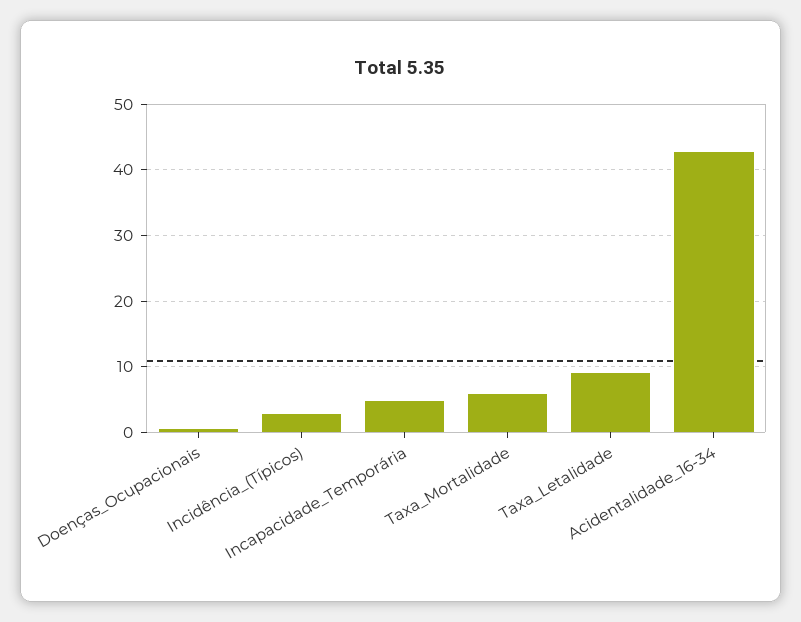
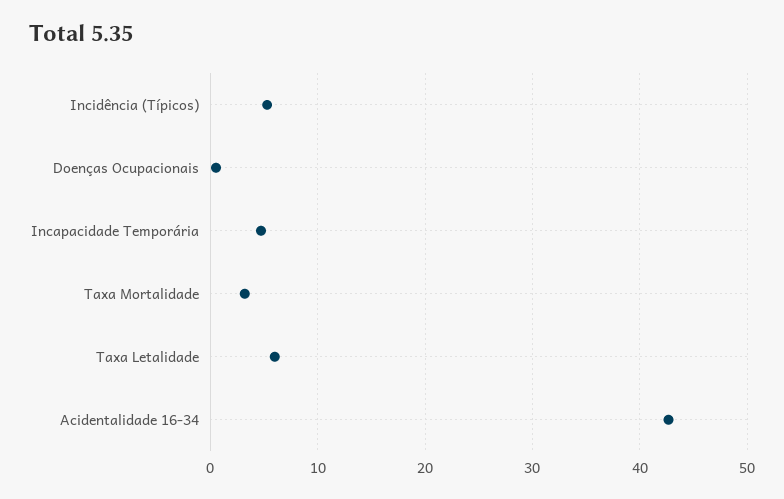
Incidência_(Típicos): 3 -> 5
Taxa_Mortalidade: 6 -> 3
Taxa_Letalidade: 9 -> 6

